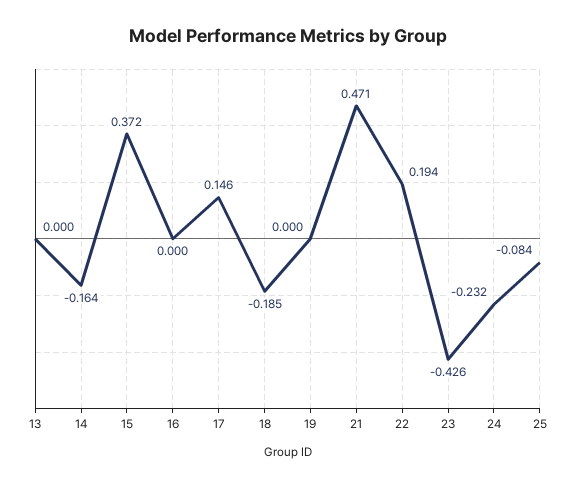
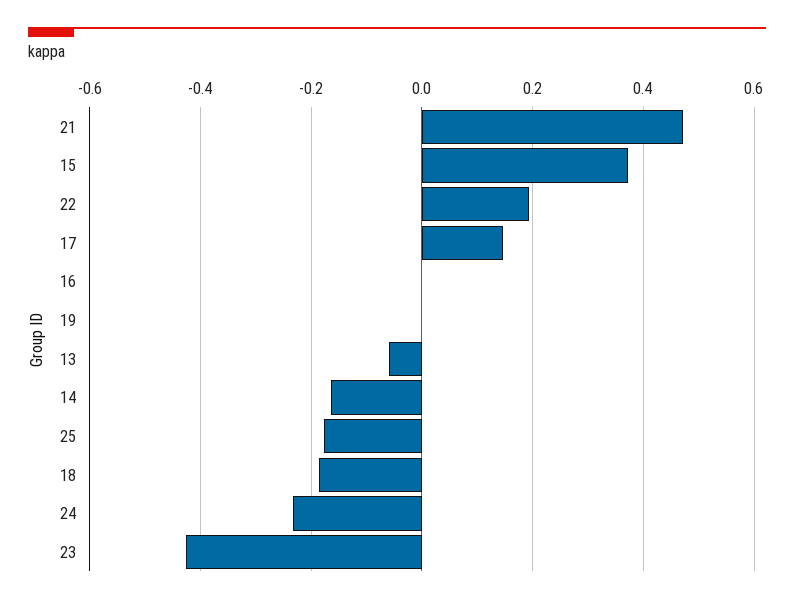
13: 0 -> -0.06
25: -0.084 -> -0.18

